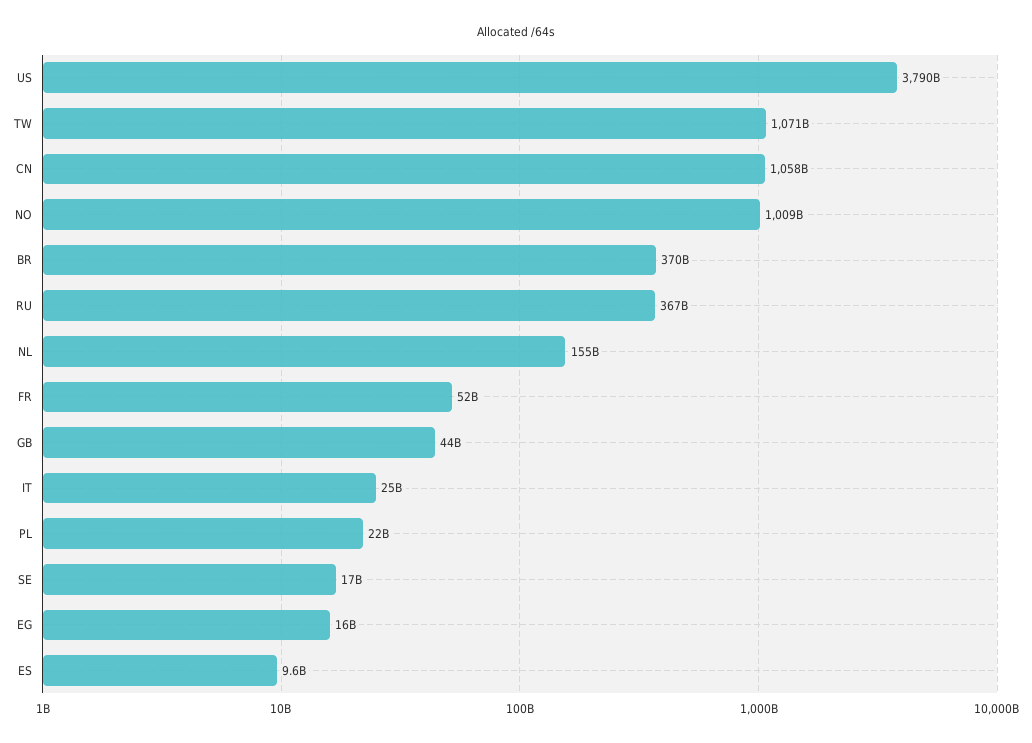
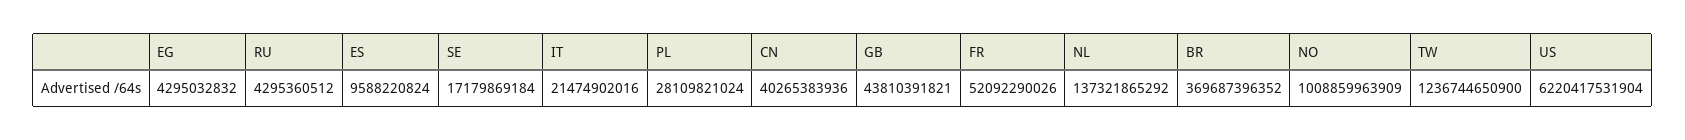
US: 3790000000000 -> 6220417531904
TW: 1071000000000 -> 1236744650900
CN: 1058000000000 -> 40265383936
RU: 367000000000 -> 4295360512
NL: 155000000000 -> 137321865292
IT: 25000000000 -> 21474902016
PL: 22000000000 -> 28109821024
EG: 16000000000 -> 4295032832

